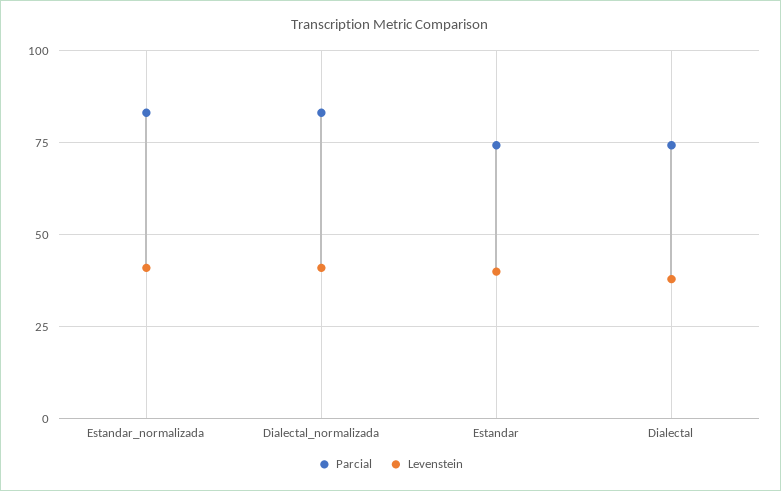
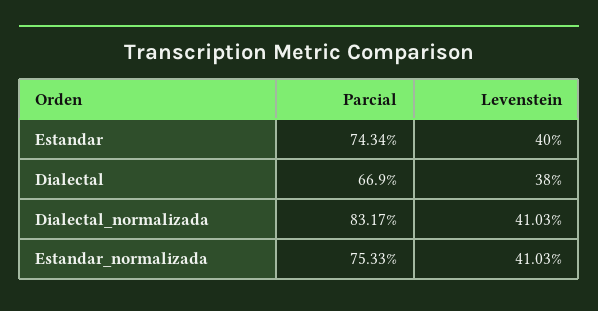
Parcial, Estandar_normalizada: 82.5 -> 75.33
Parcial, Dialectal: 75 -> 66.9

